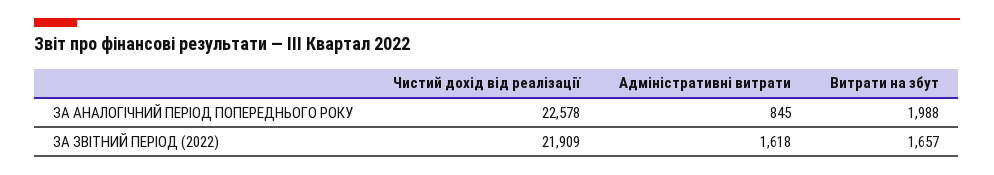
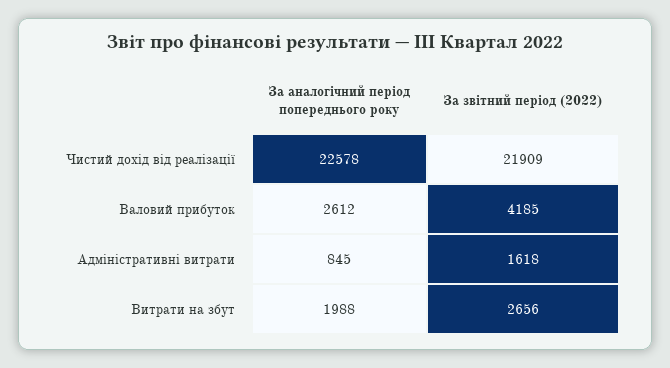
Витрати на збут, ЗА ЗВІТНИЙ ПЕРІОД (2022): 1657 -> 2656
Валовий прибуток, ЗА АНАЛОГІЧНИЙ ПЕРІОД ПОПЕРЕДНЬОГО РОКУ: none -> 2612
Валовий прибуток, ЗА ЗВІТНИЙ ПЕРІОД (2022): none -> 4185

